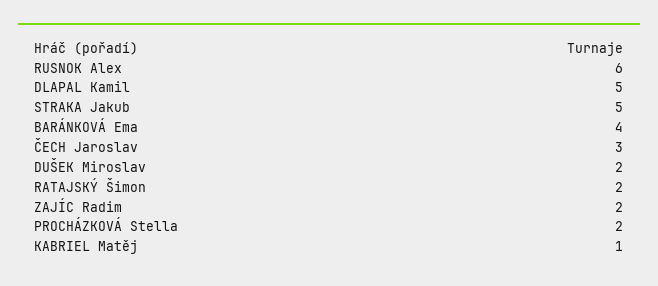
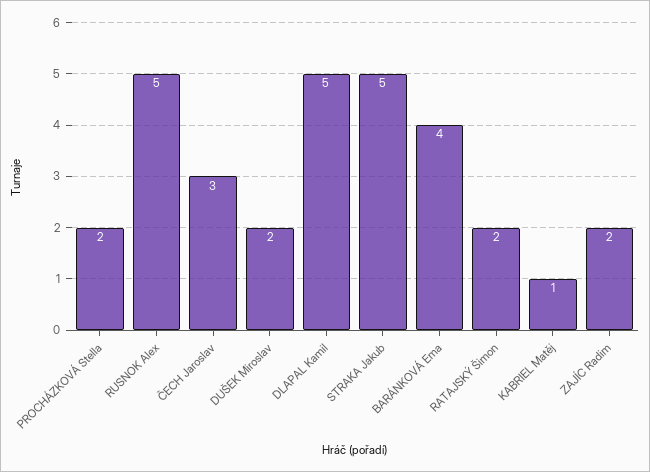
RUSNOK Alex: 6 -> 5

